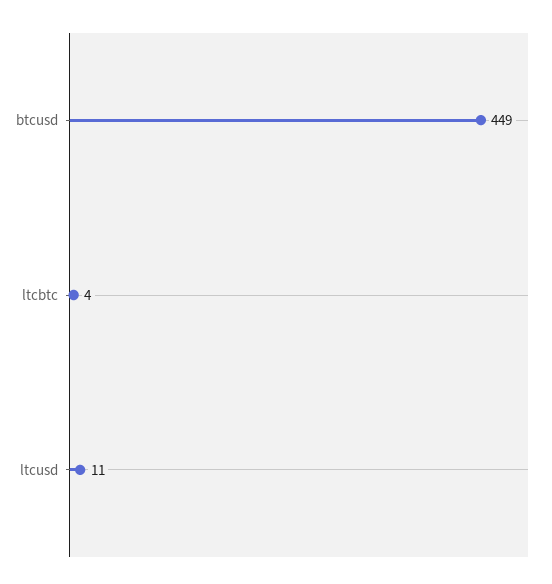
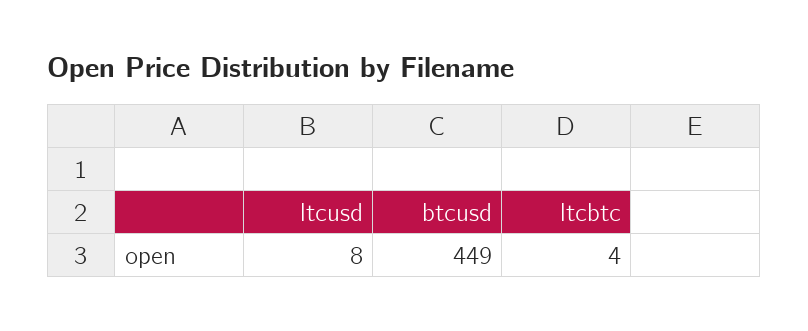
ltcusd: 11 -> 8

